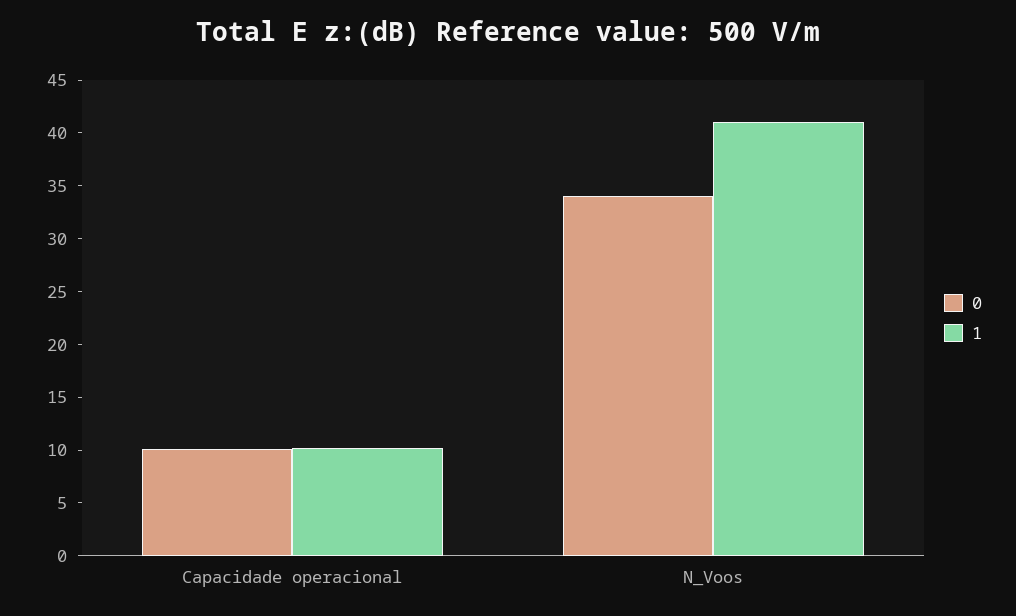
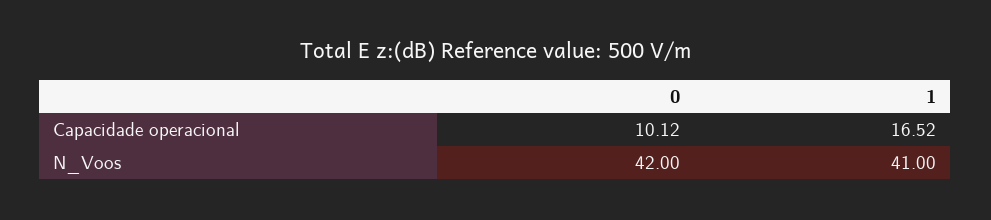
1, Capacidade operacional: 10 -> 16.52
0, N_Voos: 34 -> 42

